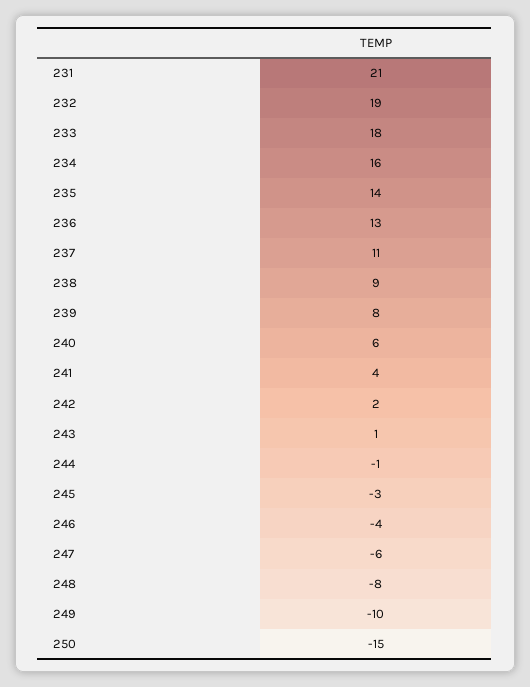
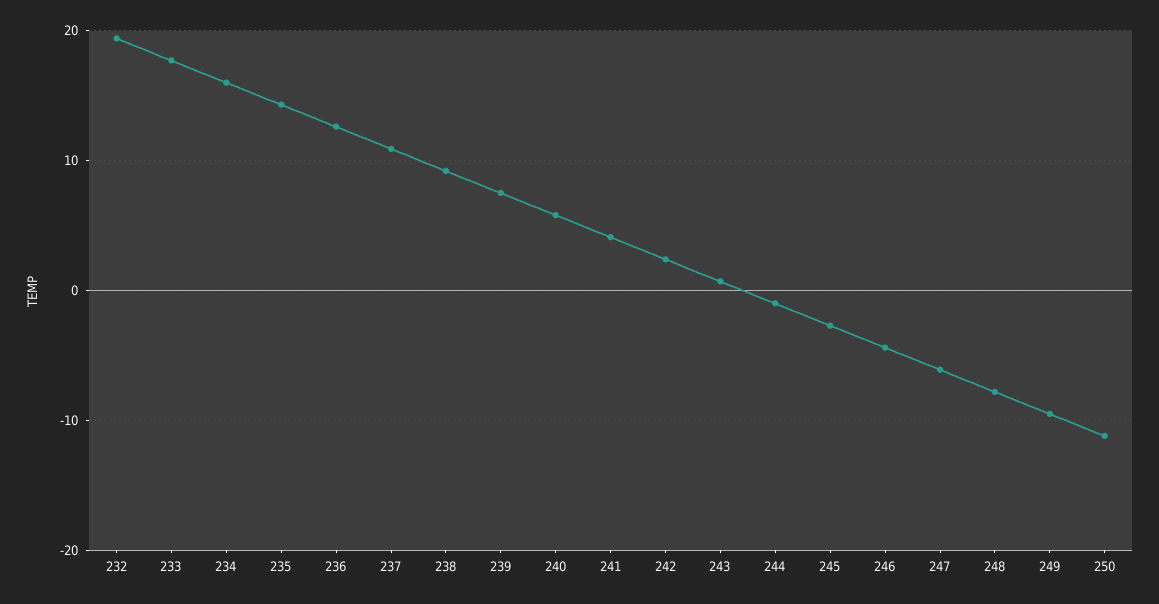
231: 21 -> none
250: -15 -> -11

